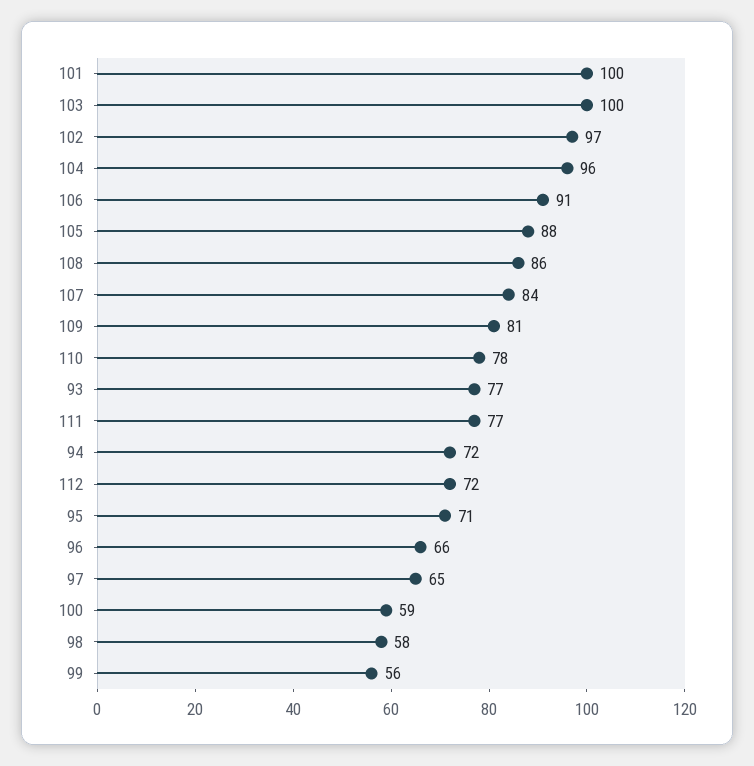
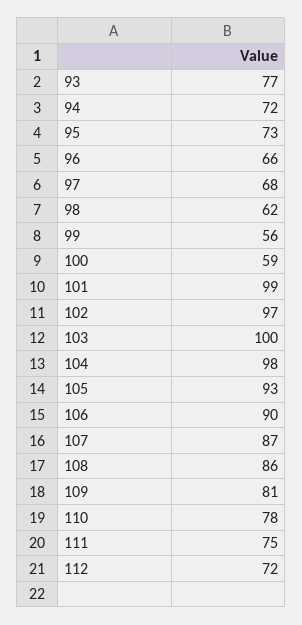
101: 100 -> 99
104: 96 -> 98
106: 91 -> 90
105: 88 -> 93
107: 84 -> 87
111: 77 -> 75
95: 71 -> 73
97: 65 -> 68
98: 58 -> 62

